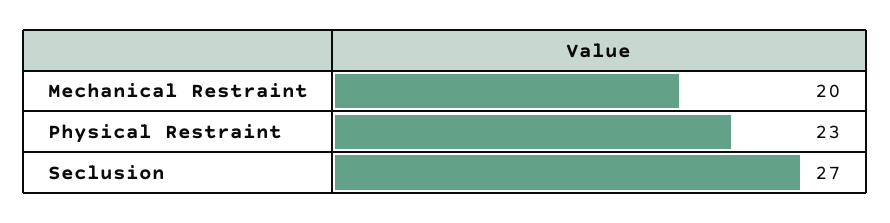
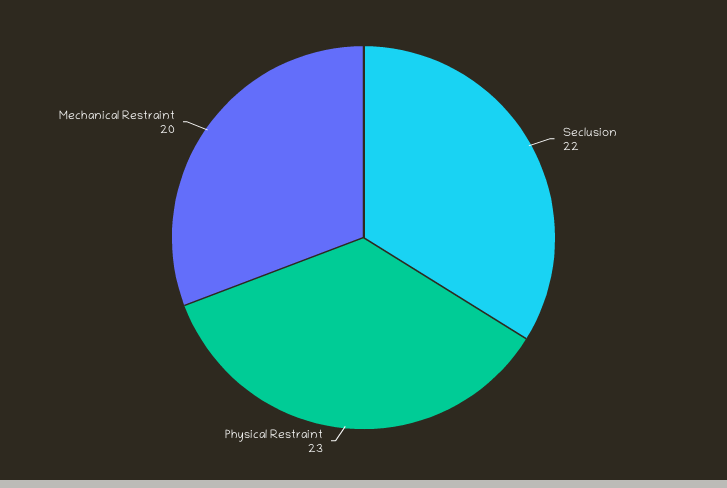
Seclusion: 27 -> 22

